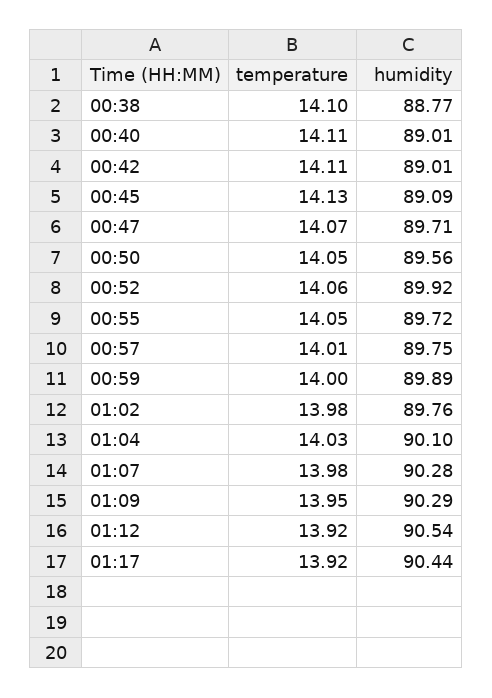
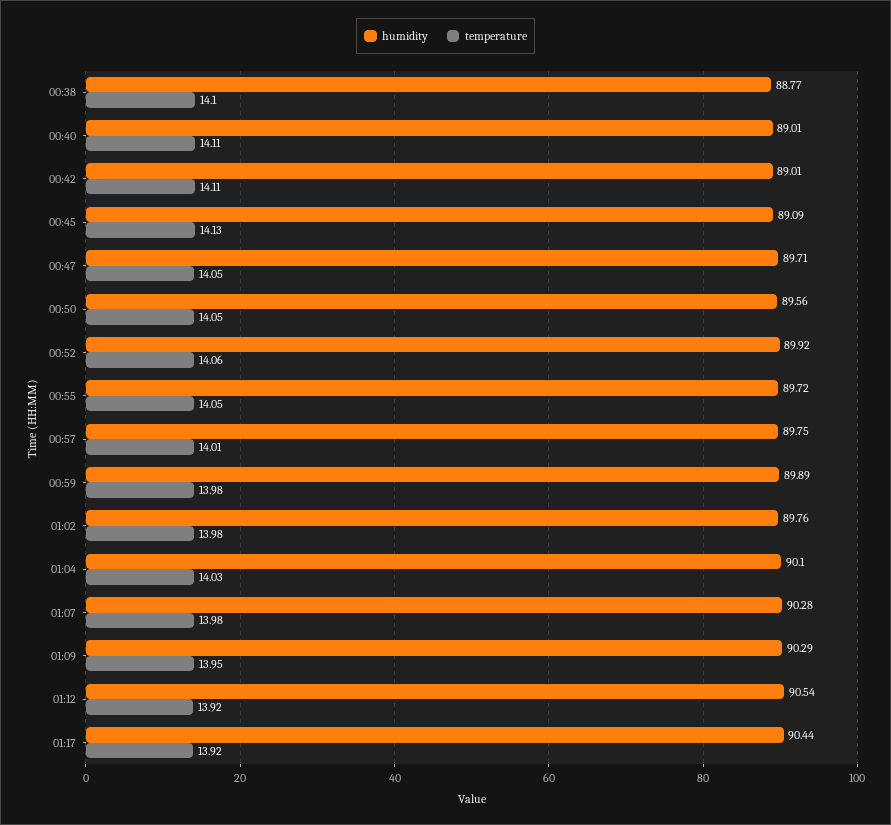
temperature, 00:47: 14.07 -> 14.05
temperature, 00:59: 14 -> 13.98

